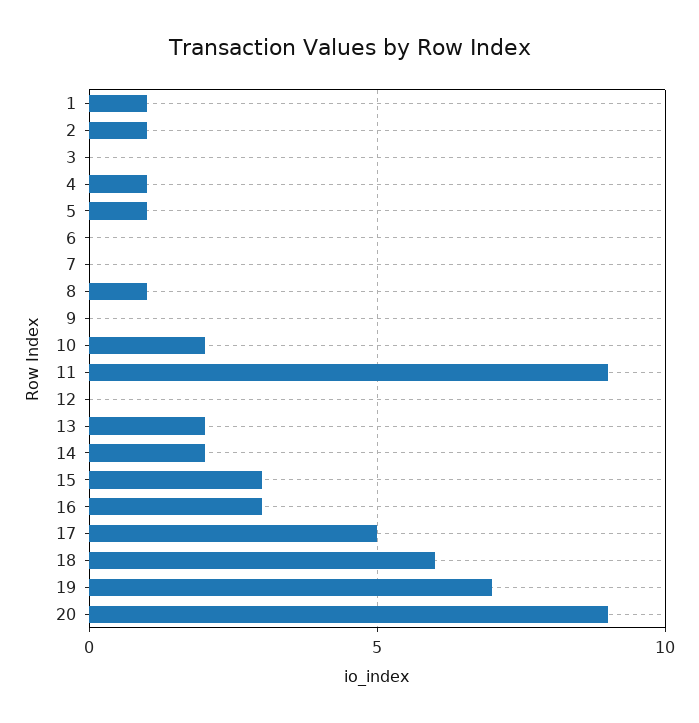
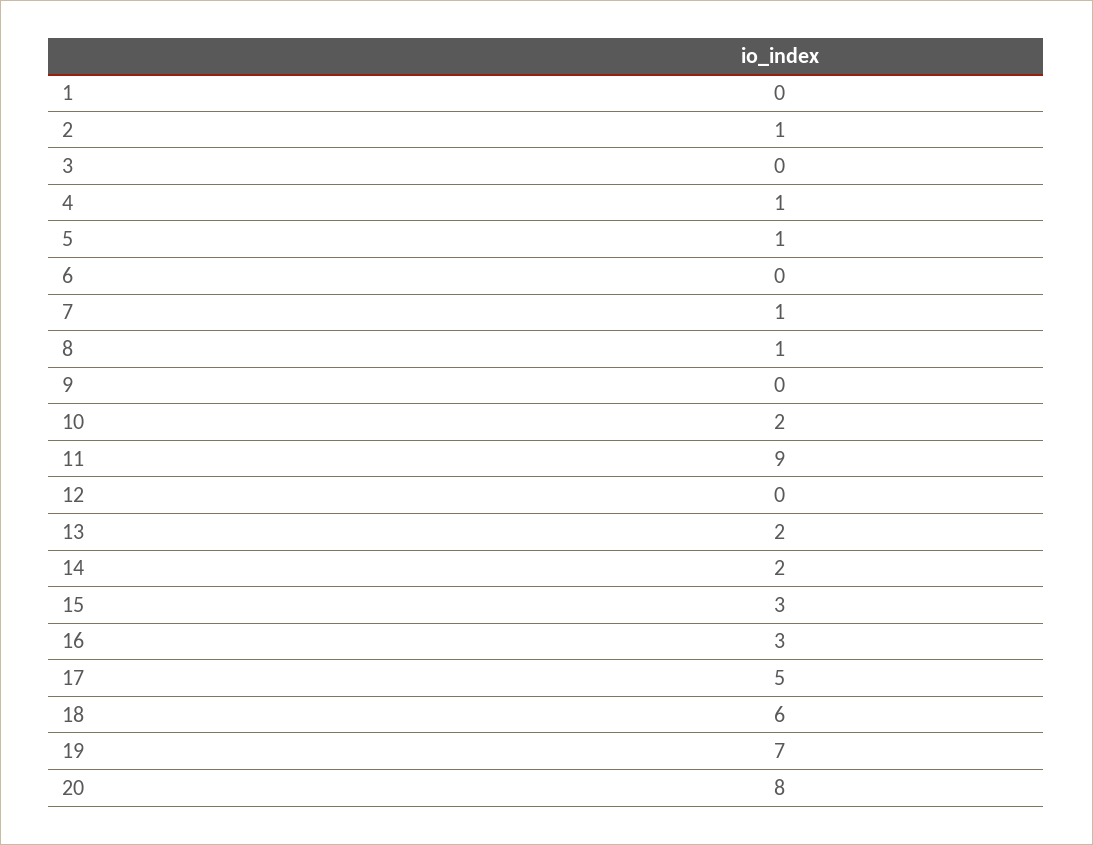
1: 1 -> 0
7: 0 -> 1
20: 9 -> 8

